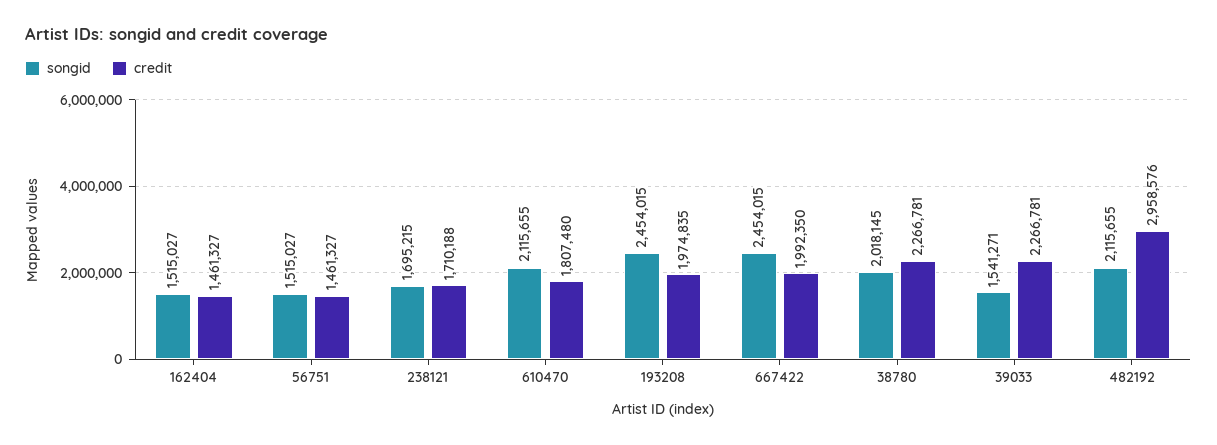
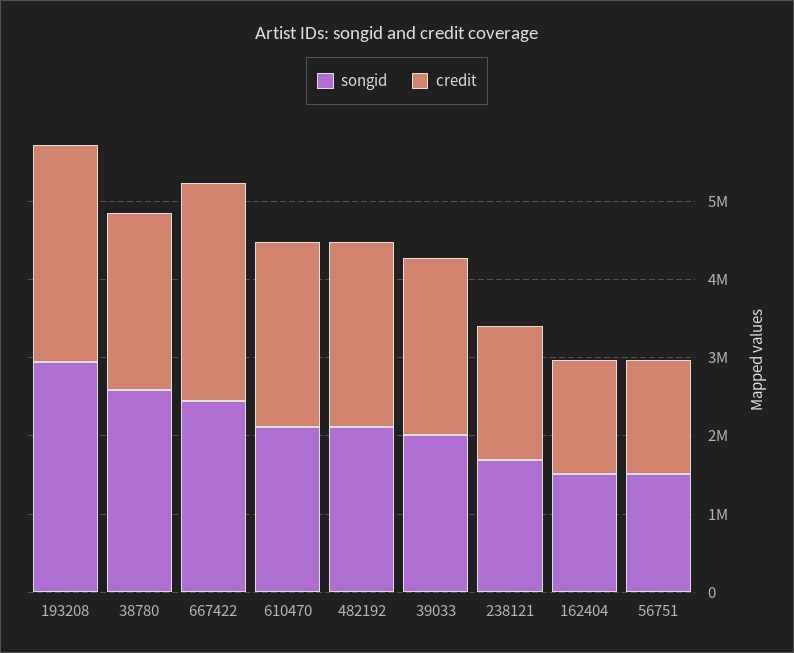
credit, 610470: 1807480 -> 2400000
songid, 193208: 2454015 -> 3000000
credit, 193208: 1974835 -> 2800000
credit, 667422: 1992350 -> 2800000
songid, 38780: 2018145 -> 2600000
songid, 39033: 1541271 -> 2000000
credit, 482192: 2958576 -> 2400000

